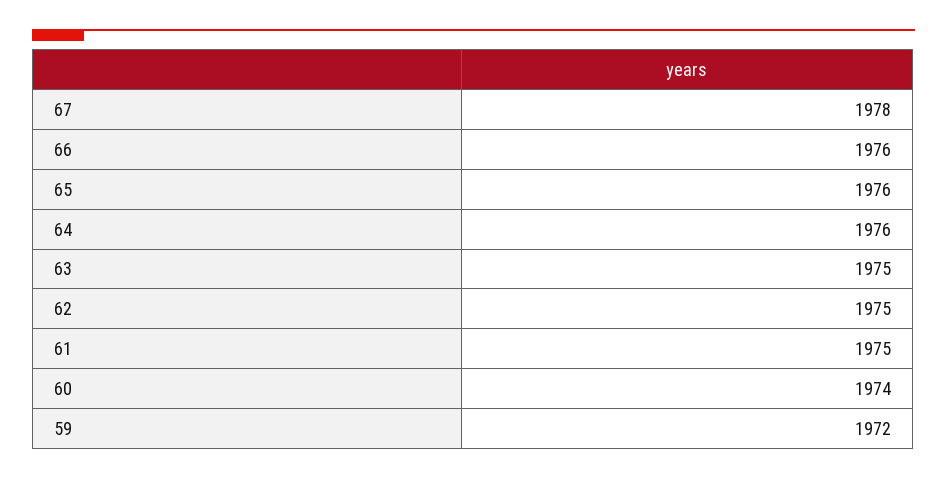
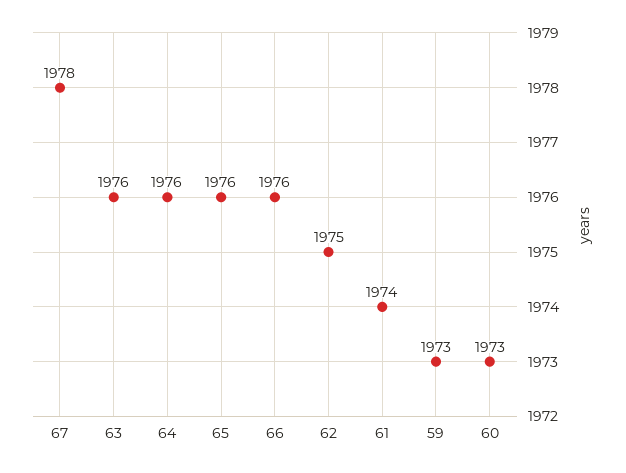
63: 1975 -> 1976
61: 1975 -> 1974
60: 1974 -> 1973
59: 1972 -> 1973

